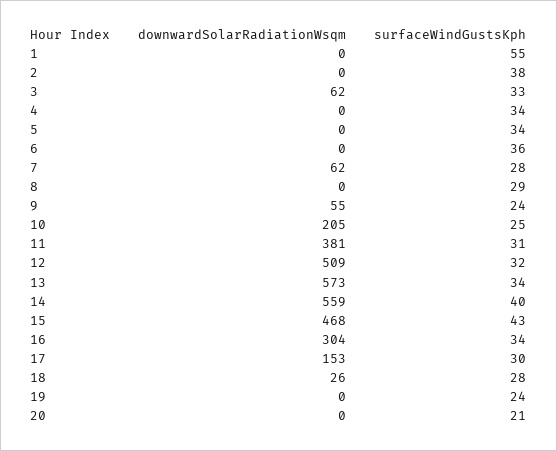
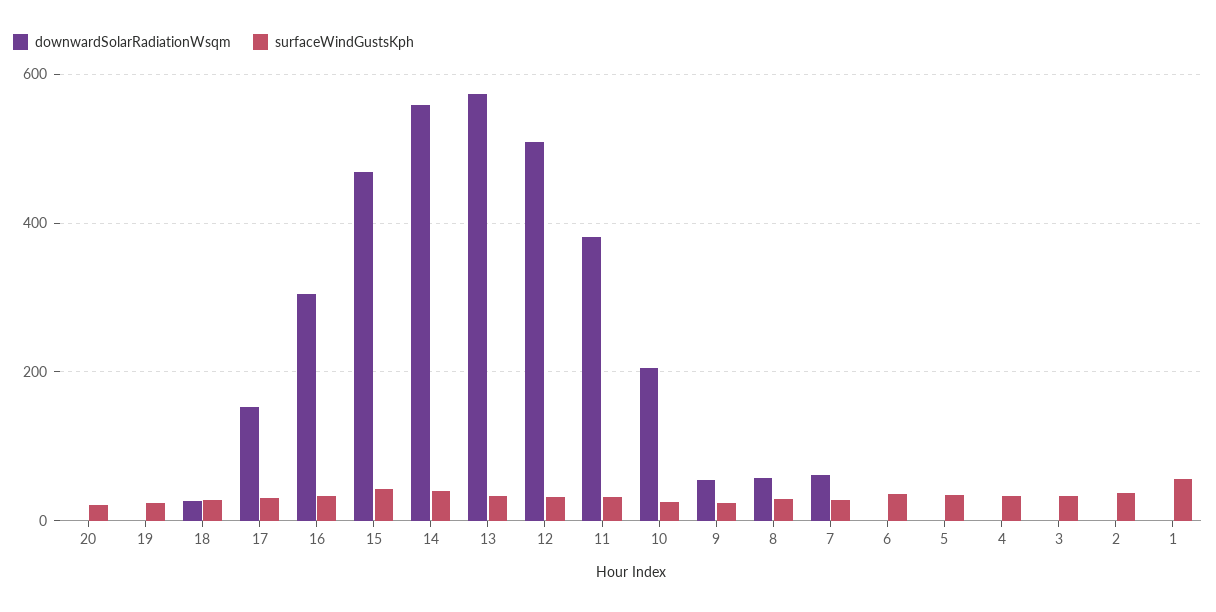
downwardSolarRadiationWsqm, 3: 62 -> 0
downwardSolarRadiationWsqm, 8: 0 -> 60

